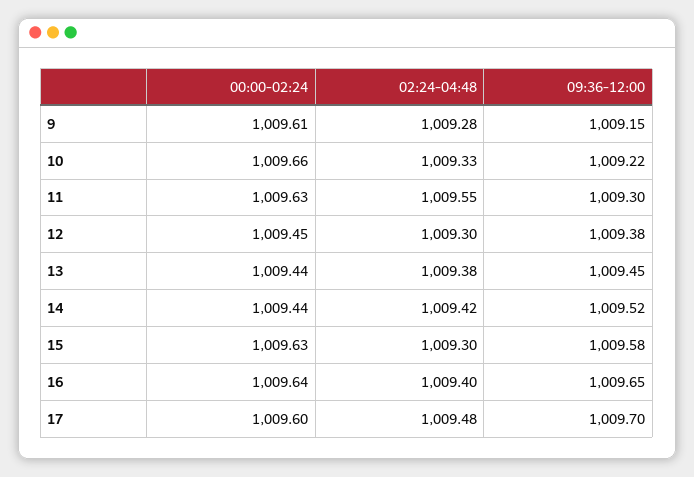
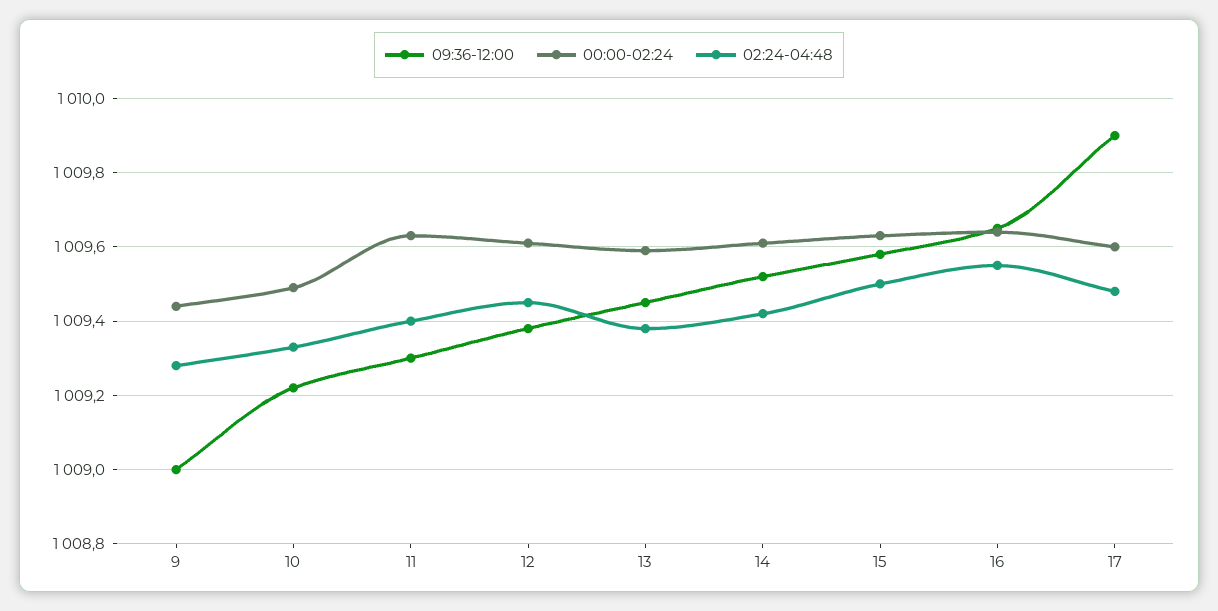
00:00-02:24, 9: 1009.61 -> 1009.45
09:36-12:00, 9: 1009.15 -> 1009
00:00-02:24, 10: 1009.66 -> 1009.5
02:24-04:48, 11: 1009.55 -> 1009.4
00:00-02:24, 12: 1009.45 -> 1009.6
02:24-04:48, 12: 1009.3 -> 1009.45
00:00-02:24, 13: 1009.44 -> 1009.6
00:00-02:24, 14: 1009.44 -> 1009.6
02:24-04:48, 15: 1009.3 -> 1009.5
02:24-04:48, 16: 1009.4 -> 1009.55
09:36-12:00, 17: 1009.7 -> 1009.9

